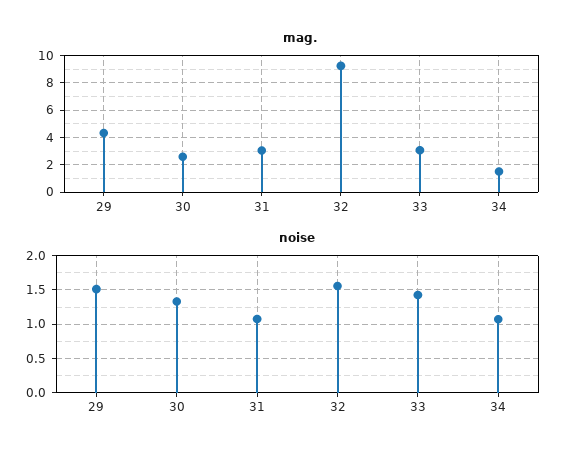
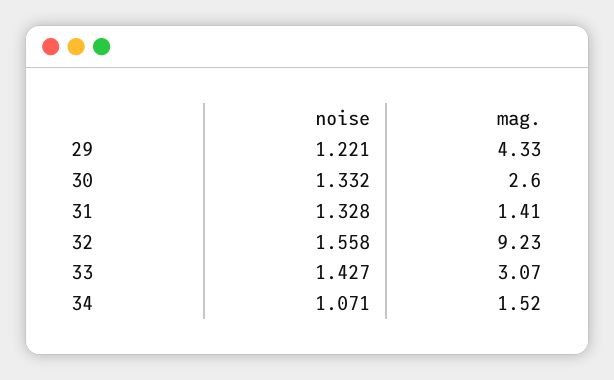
mag., 31: 3 -> 1.41
noise, 29: 1.5 -> 1.221
noise, 31: 1.1 -> 1.328

